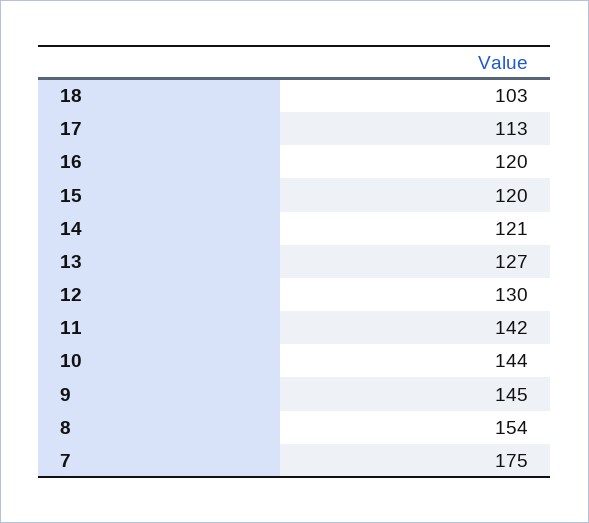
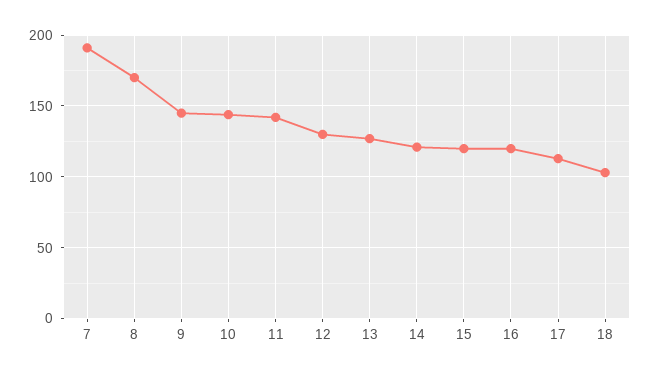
8: 154 -> 170
7: 175 -> 190

